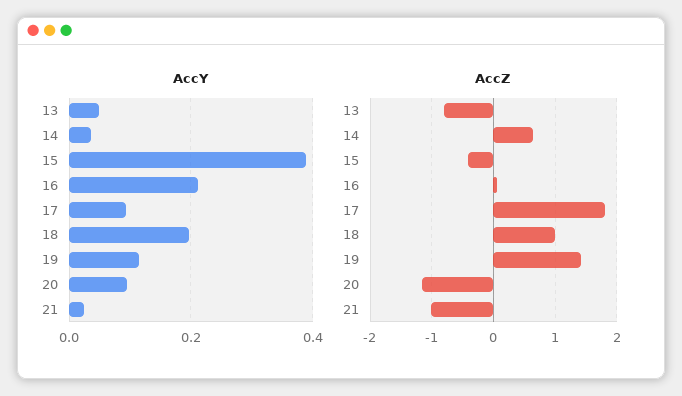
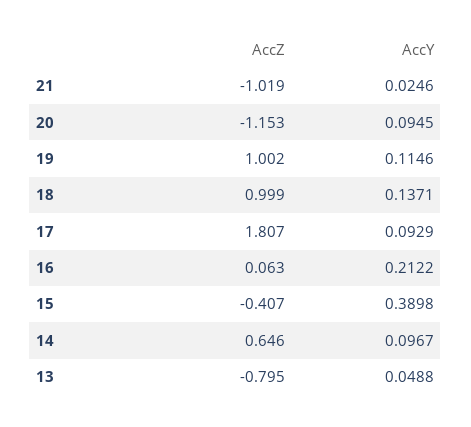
AccY, 14: 0.04 -> 0.0967
AccY, 18: 0.2 -> 0.1371
AccZ, 19: 1.4 -> 1.002

